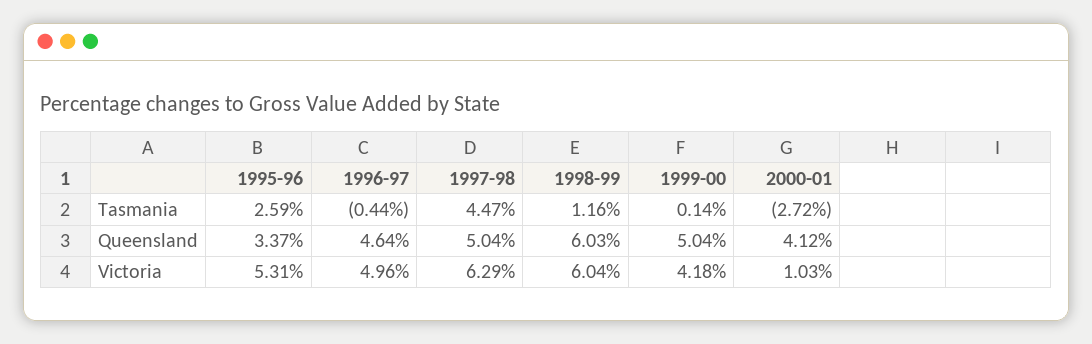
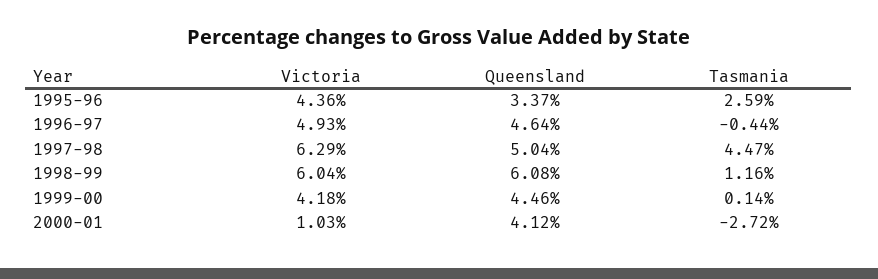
1998-99, Queensland: 6.03 -> 6.08
1999-00, Queensland: 5.04 -> 4.46
1995-96, Victoria: 5.31 -> 4.36
1996-97, Victoria: 4.96 -> 4.93

